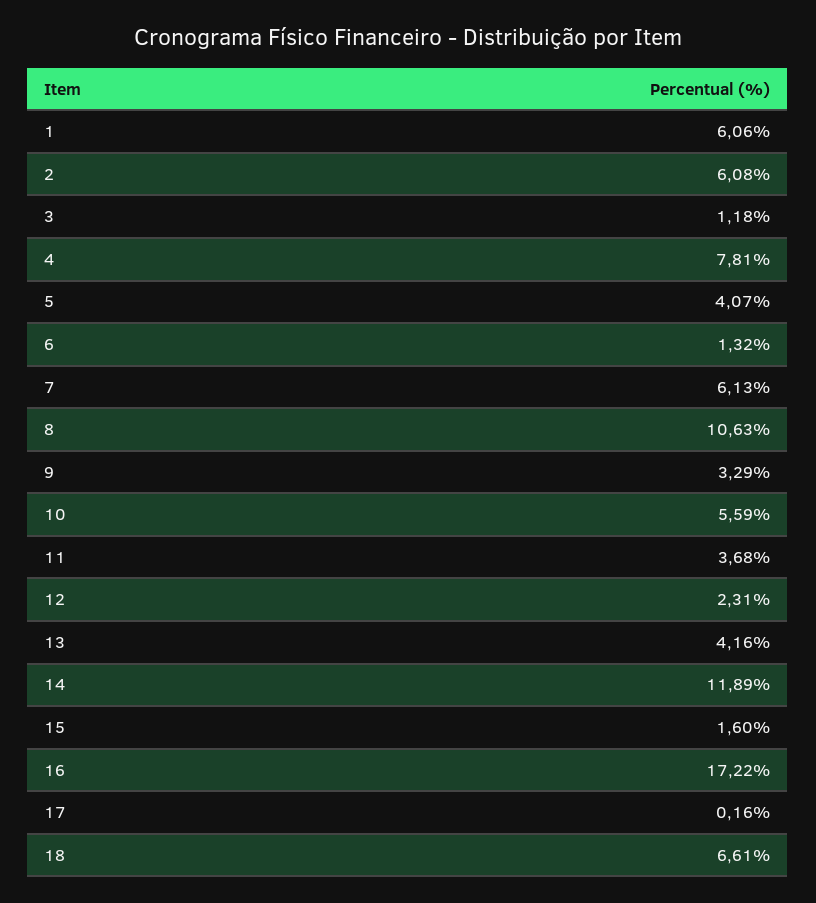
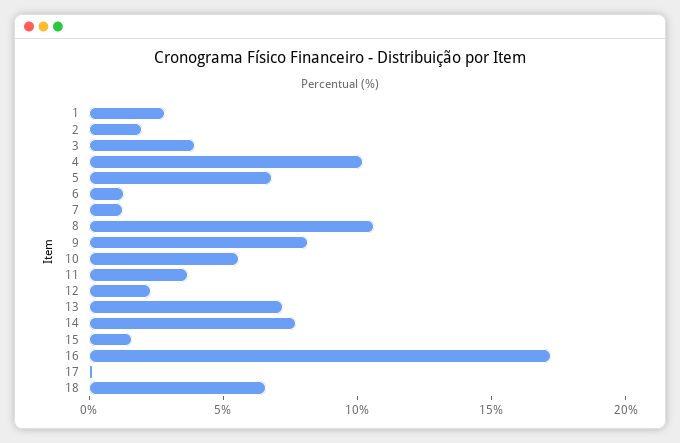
1: 6.06 -> 3
2: 6.08 -> 2
3: 1.18 -> 4
4: 7.81 -> 10
5: 4.07 -> 7
7: 6.13 -> 1
9: 3.29 -> 8
13: 4.16 -> 7
14: 11.89 -> 8

